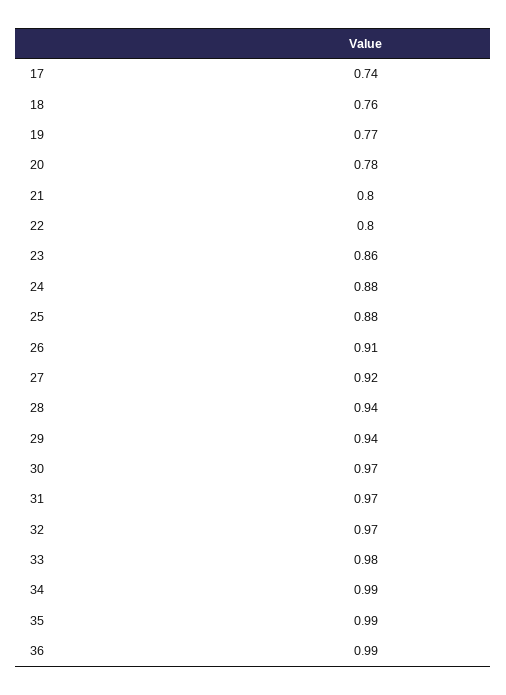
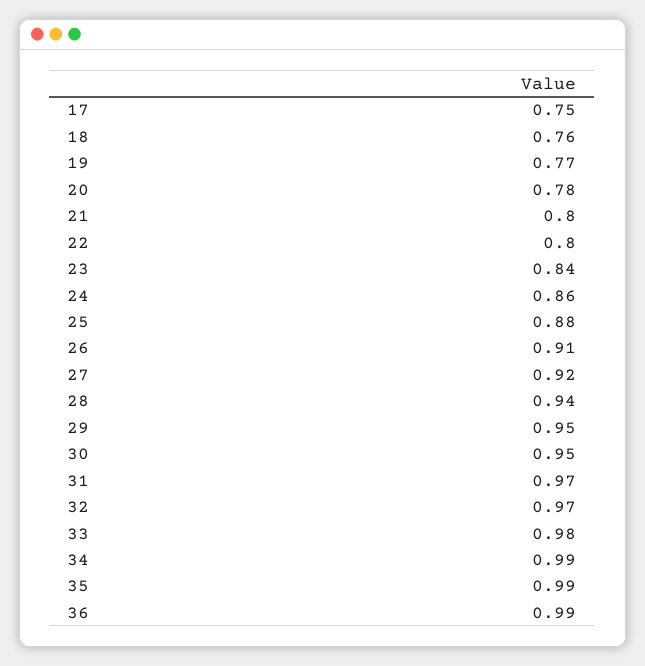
17: 0.74 -> 0.75
23: 0.86 -> 0.84
24: 0.88 -> 0.86
29: 0.94 -> 0.95
30: 0.97 -> 0.95

